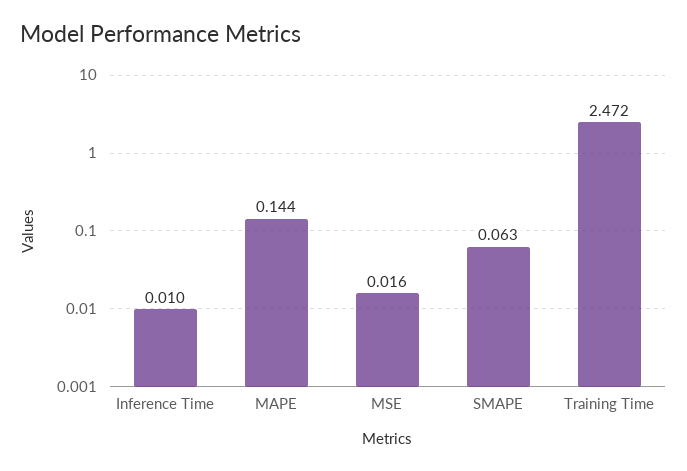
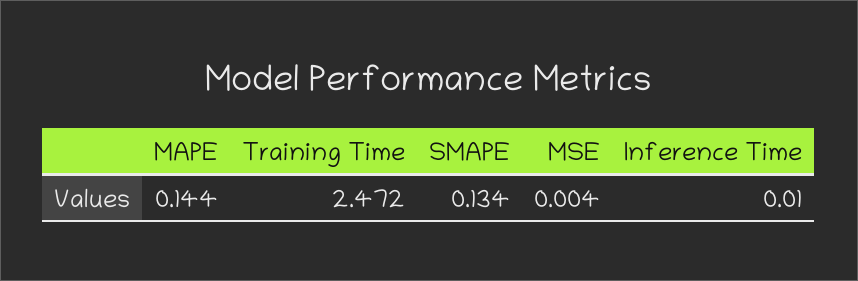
MSE: 0.016 -> 0.004
SMAPE: 0.063 -> 0.134

